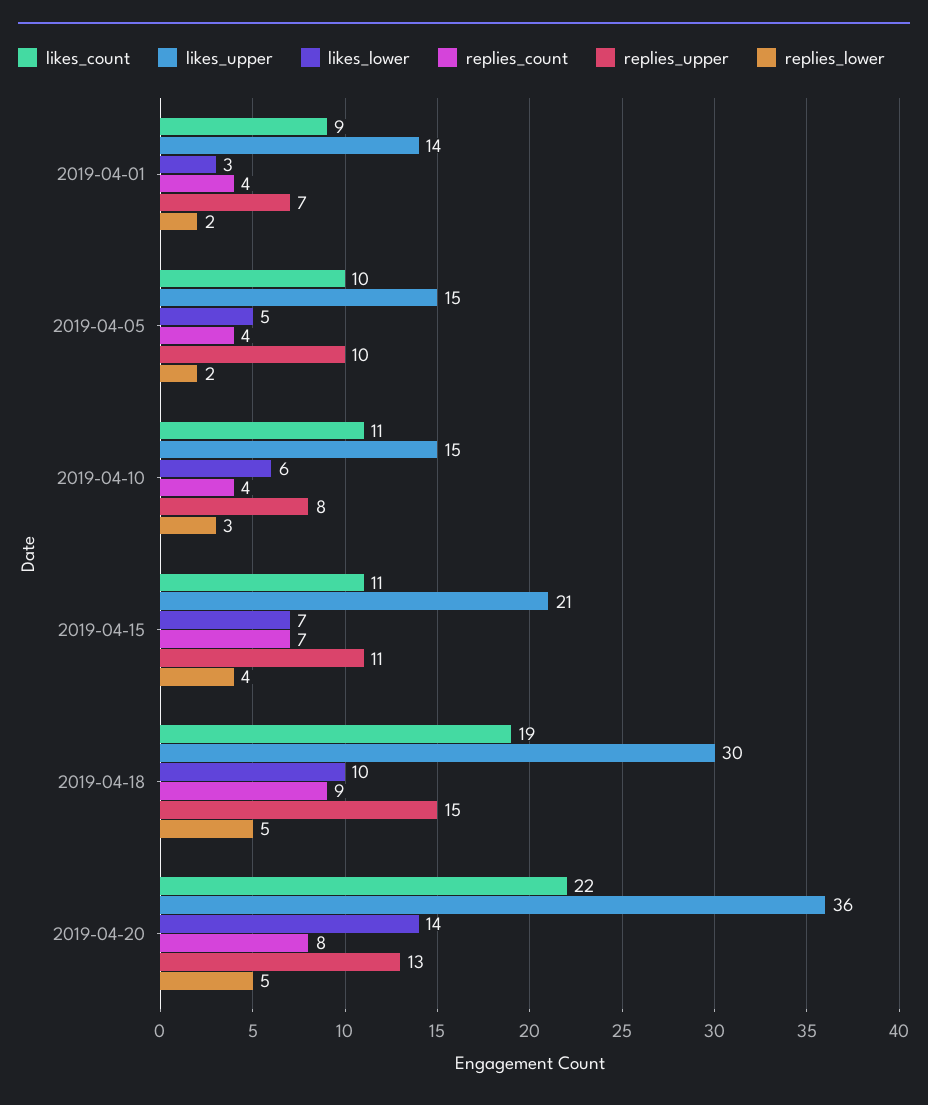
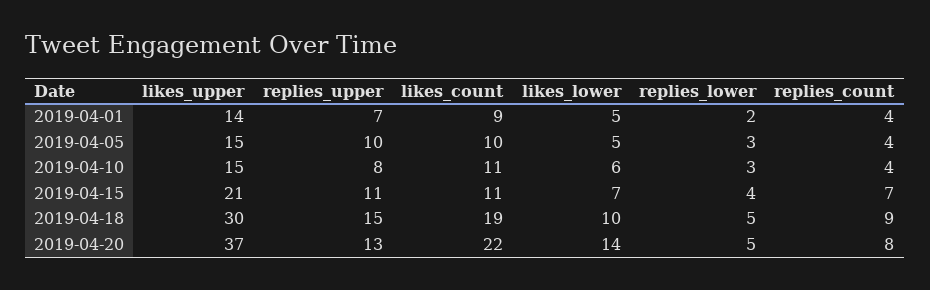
likes_lower, 2019-04-01: 3 -> 5
replies_lower, 2019-04-05: 2 -> 3
likes_upper, 2019-04-20: 36 -> 37

